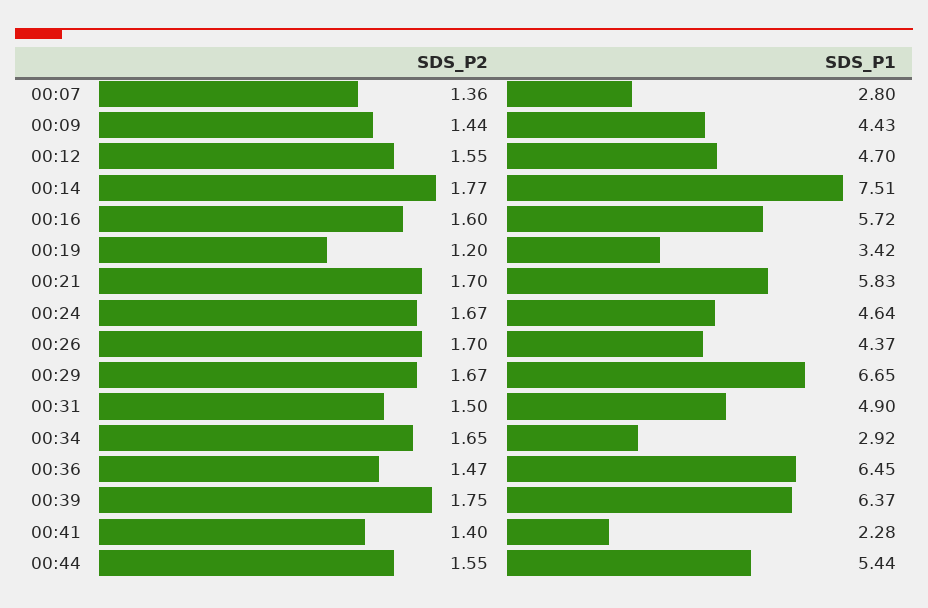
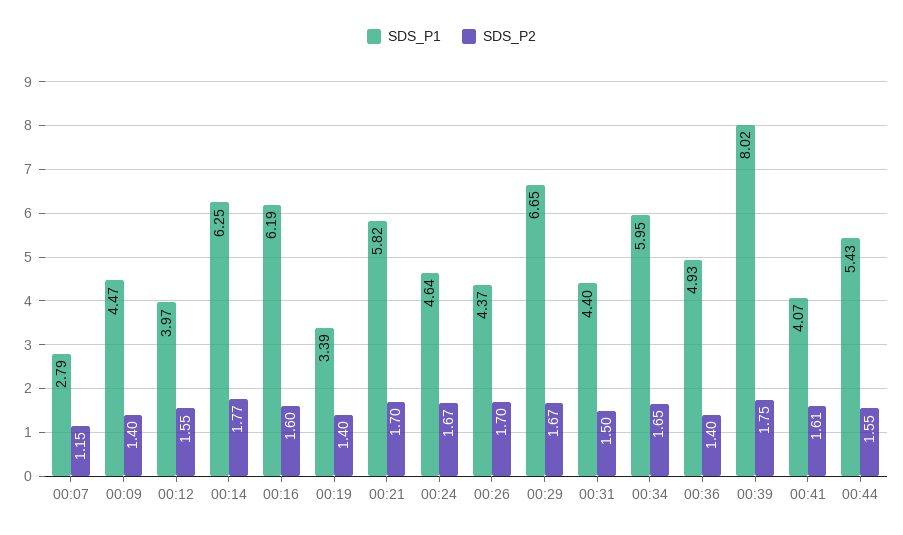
SDS_P2, 00:07: 1.36 -> 1.15
SDS_P1, 00:07: 2.8 -> 2.79
SDS_P2, 00:09: 1.44 -> 1.4
SDS_P1, 00:09: 4.43 -> 4.47
SDS_P1, 00:12: 4.7 -> 3.97
SDS_P1, 00:14: 7.51 -> 6.25
SDS_P1, 00:16: 5.72 -> 6.19
SDS_P2, 00:19: 1.2 -> 1.4
SDS_P1, 00:19: 3.42 -> 3.39
SDS_P1, 00:21: 5.83 -> 5.82
SDS_P1, 00:31: 4.9 -> 4.4
SDS_P1, 00:34: 2.92 -> 5.95
SDS_P2, 00:36: 1.47 -> 1.4
SDS_P1, 00:36: 6.45 -> 4.93
SDS_P1, 00:39: 6.37 -> 8.02
SDS_P2, 00:41: 1.4 -> 1.61
SDS_P1, 00:41: 2.28 -> 4.07
SDS_P1, 00:44: 5.44 -> 5.43

